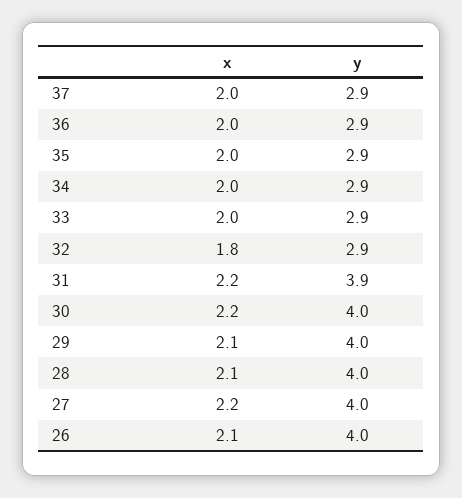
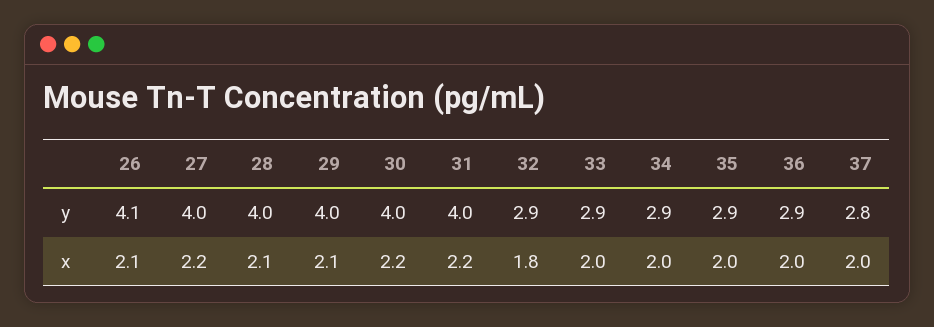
y, 37: 2.9 -> 2.8
y, 31: 3.9 -> 4
y, 26: 4 -> 4.1

